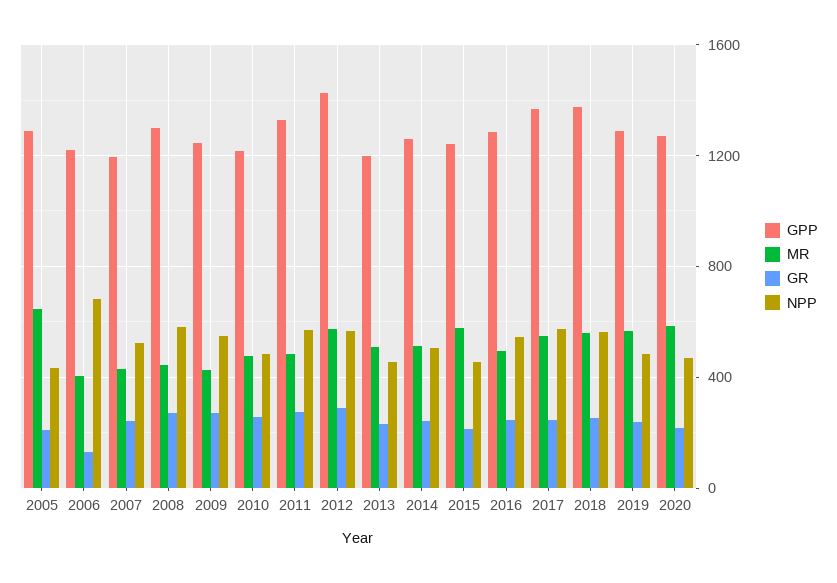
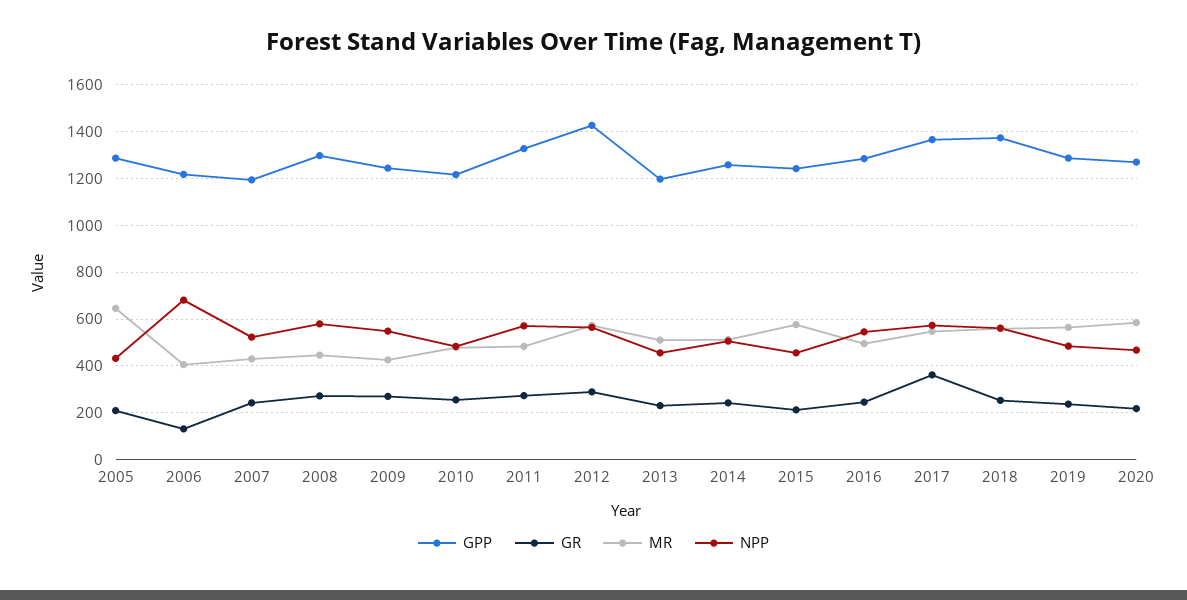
GR, 2017: 250 -> 350

